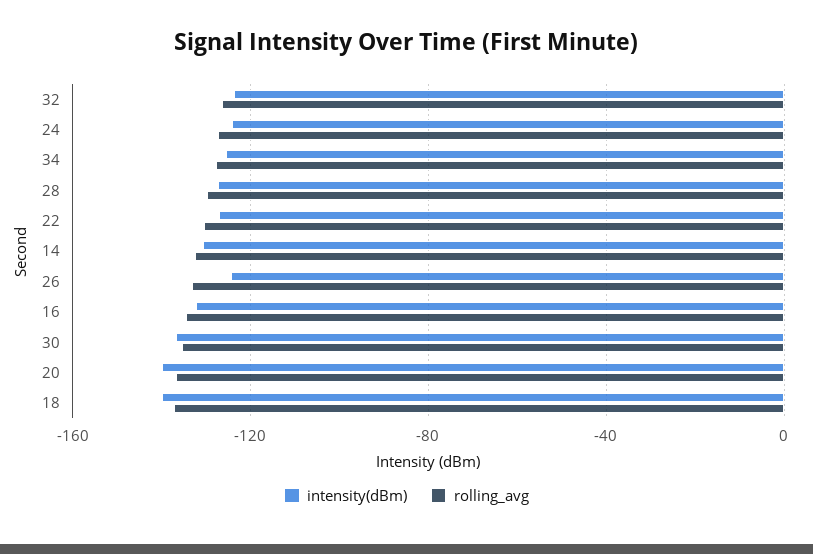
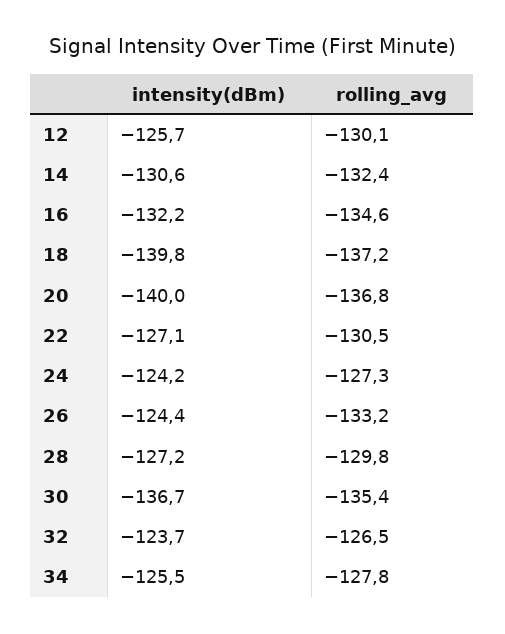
intensity(dBm), 12: none -> -125.7
rolling_avg, 12: none -> -130.1

